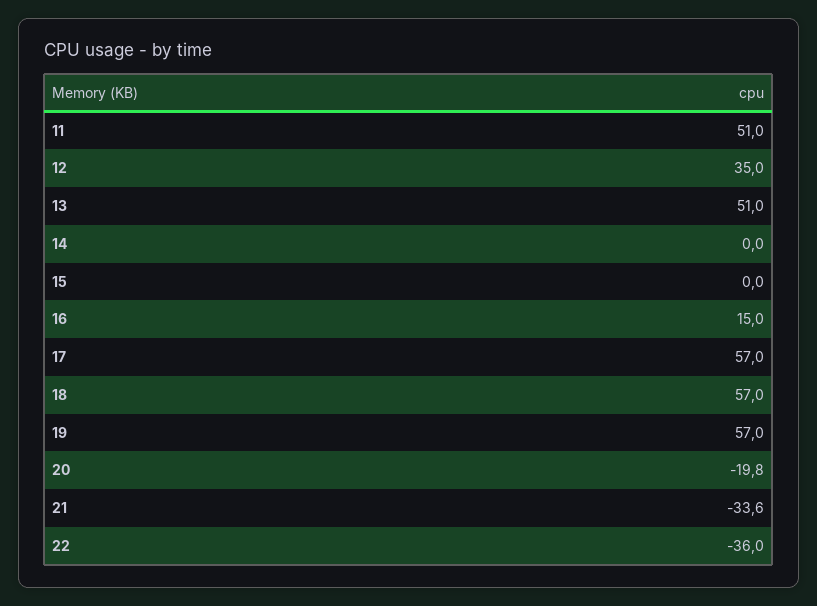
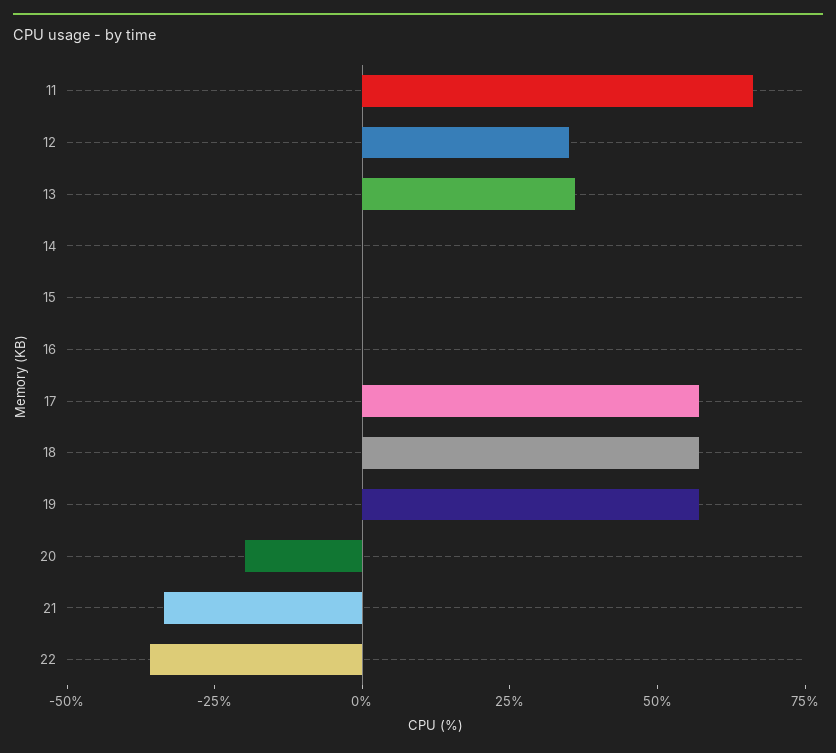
11: 51 -> 65
13: 51 -> 35
16: 15 -> 0

